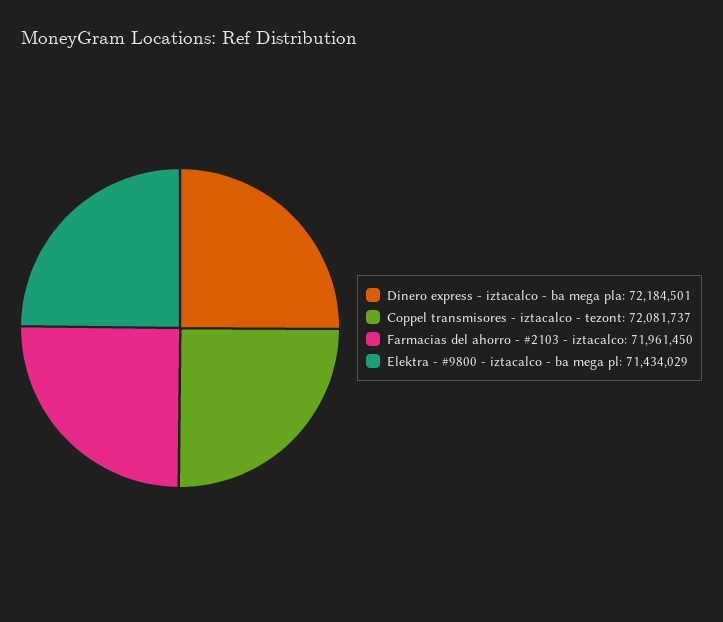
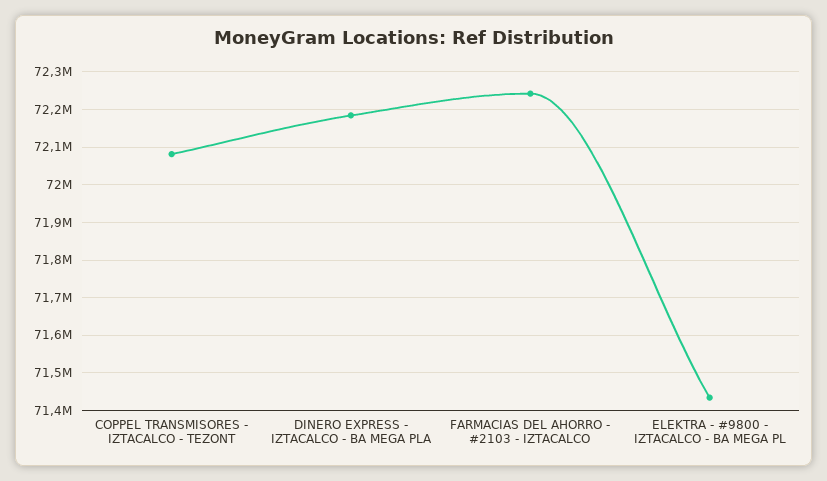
Farmacias del ahorro - #2103 - iztacalco: 71961450 -> 72240000

